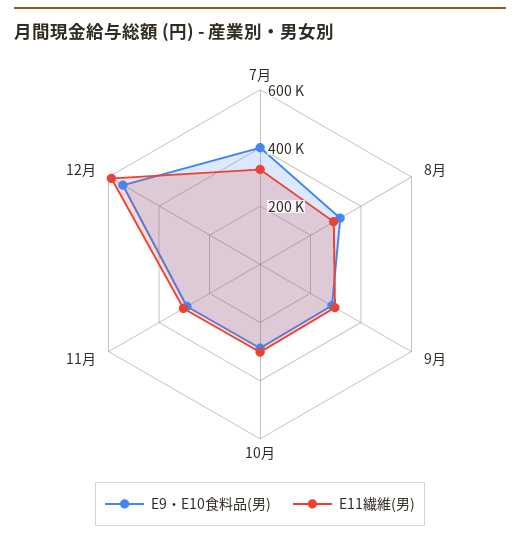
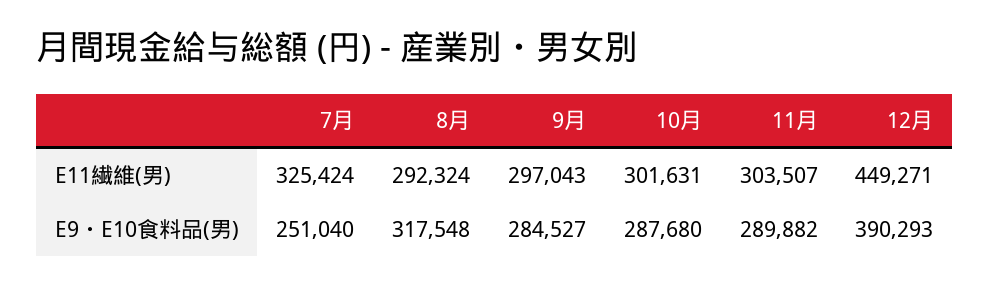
E9・E10食料品(男), 7月: 400000 -> 251040
E9・E10食料品(男), 12月: 550000 -> 390293
E11繊維(男), 12月: 600000 -> 449271

